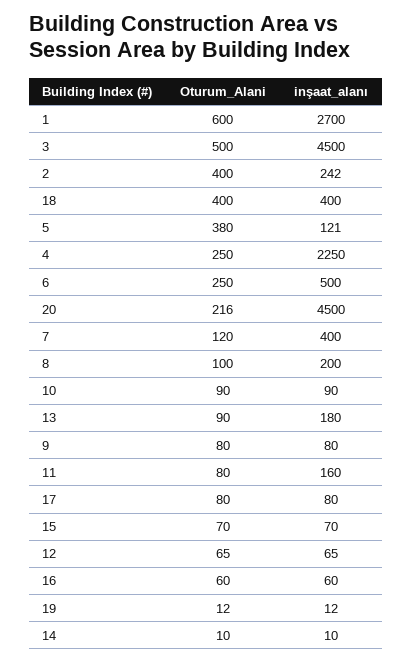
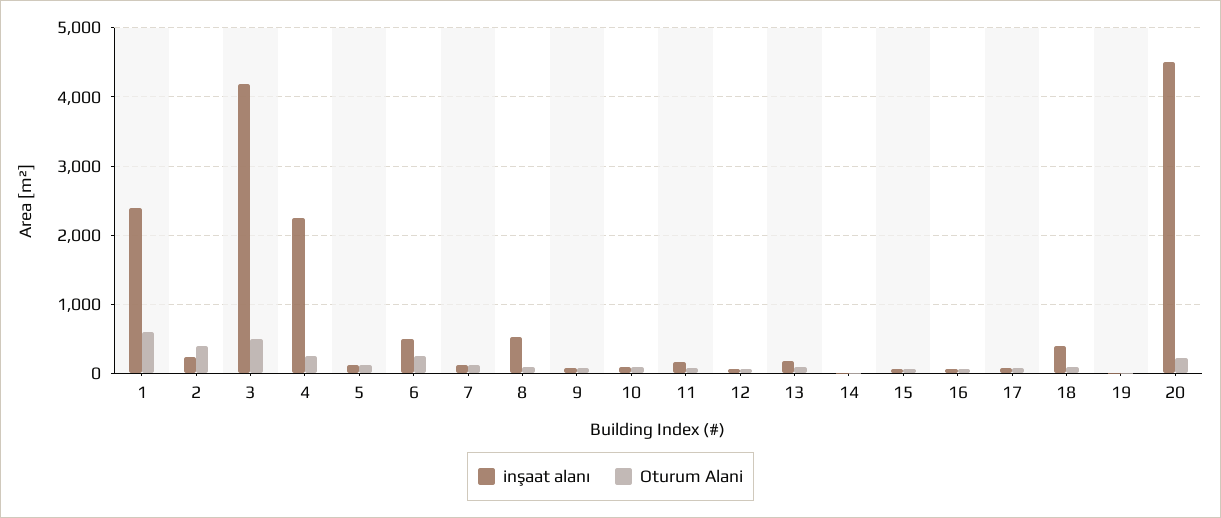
inşaat_alanı, 1: 2700 -> 2400
inşaat_alanı, 3: 4500 -> 4200
Oturum_Alani, 18: 400 -> 100
Oturum_Alani, 5: 380 -> 100
inşaat_alanı, 7: 400 -> 100
inşaat_alanı, 8: 200 -> 500

